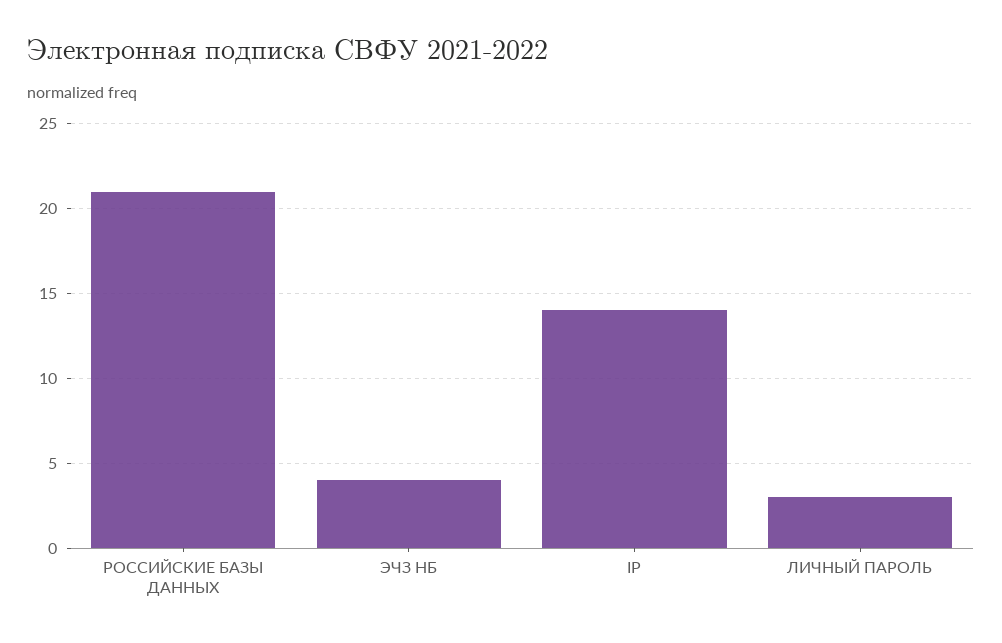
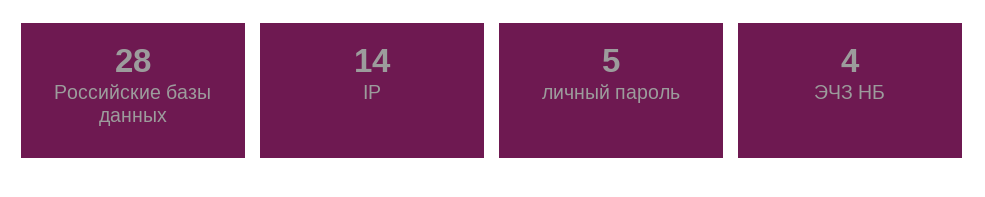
РОССИЙСКИЕ БАЗЫ ДАННЫХ: 21 -> 28
ЛИЧНЫЙ ПАРОЛЬ: 3 -> 5

